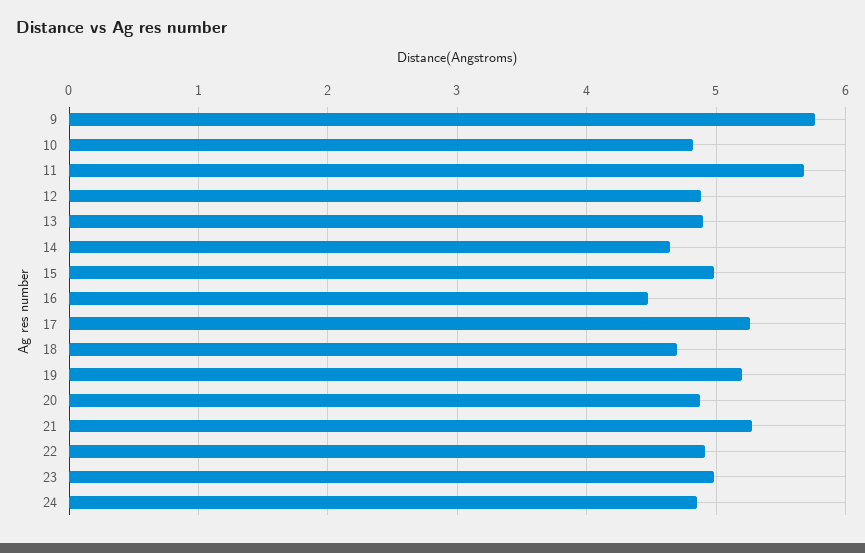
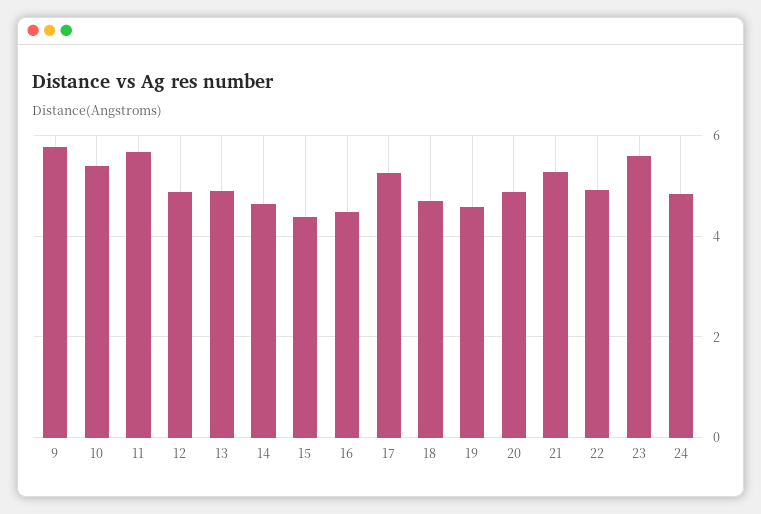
10: 4.8 -> 5.4
15: 5 -> 4.4
19: 5.2 -> 4.6
23: 5 -> 5.6

